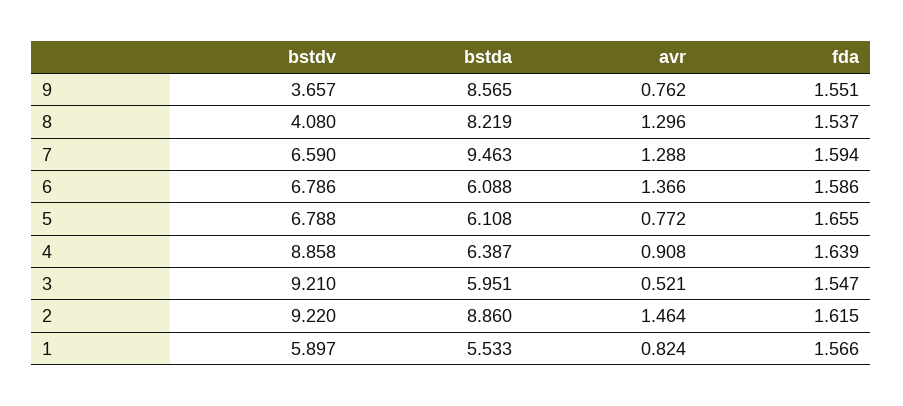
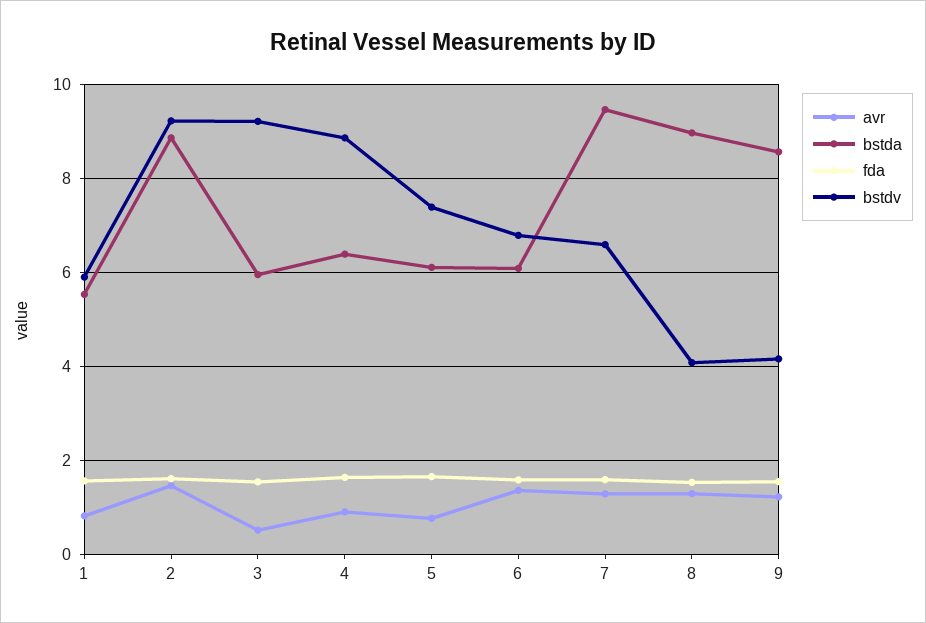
bstdv, 9: 3.657 -> 4.2
avr, 9: 0.762 -> 1.2
bstda, 8: 8.219 -> 9
bstdv, 5: 6.788 -> 7.4

